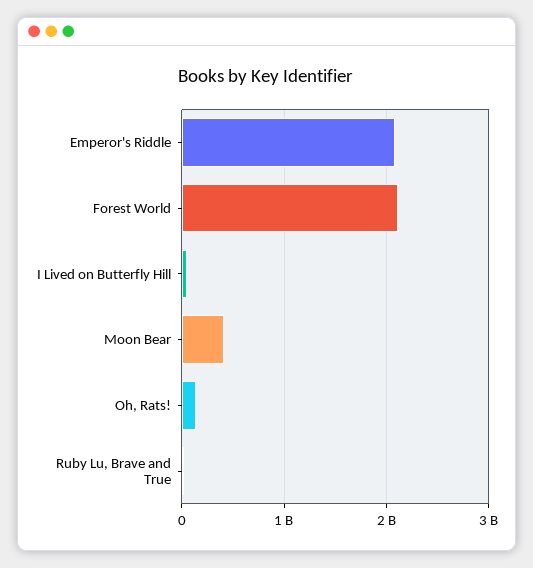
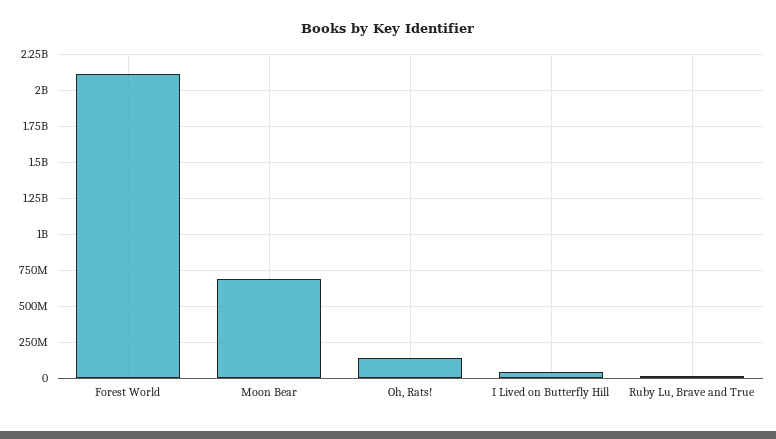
Emperor's Riddle: 2100000000 -> none
Moon Bear: 400000000 -> 700000000

